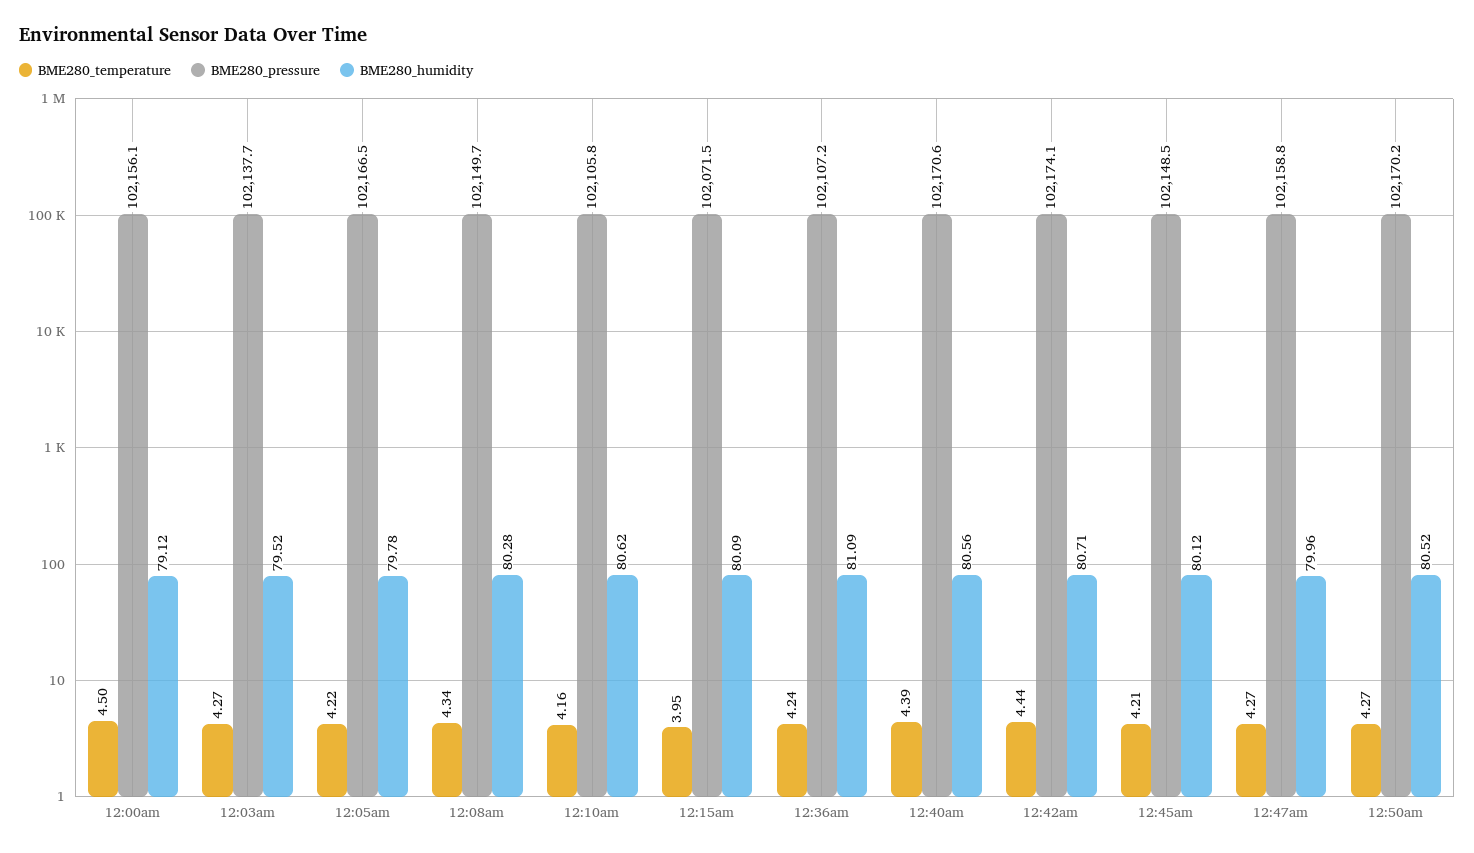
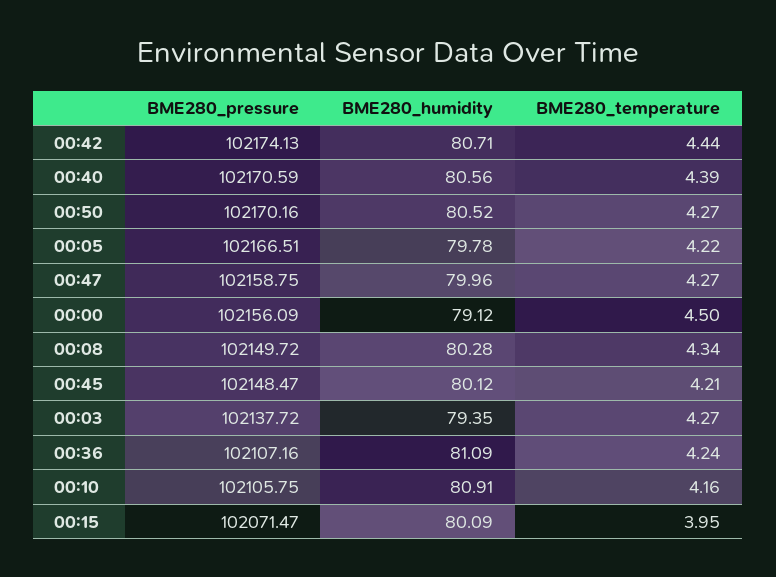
BME280_humidity, 12:03am: 79.52 -> 79.35
BME280_humidity, 12:10am: 80.62 -> 80.91

